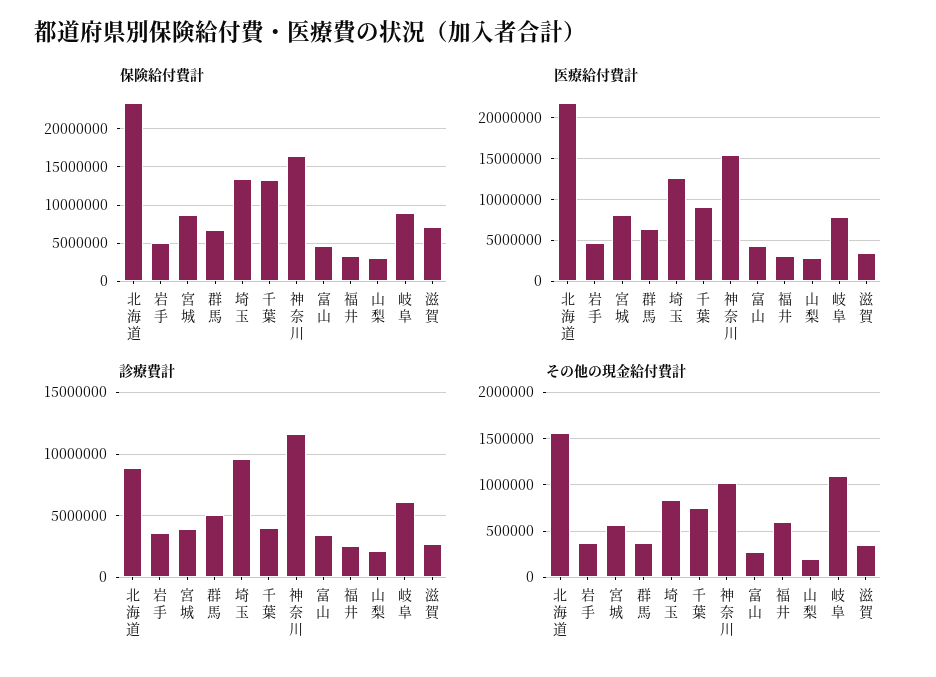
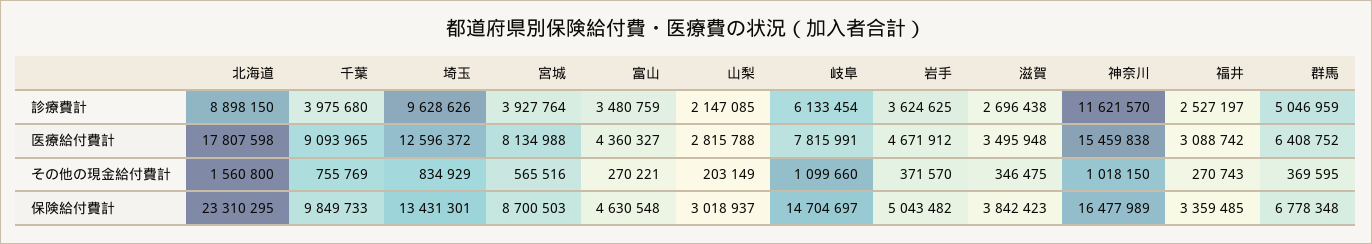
保険給付費計, 千葉: 13000000 -> 9849733
保険給付費計, 岐阜: 9000000 -> 14704697
保険給付費計, 滋賀: 7000000 -> 3842423
医療給付費計, 北海道: 22000000 -> 17807598
その他の現金給付費計, 福井: 600000 -> 270743

